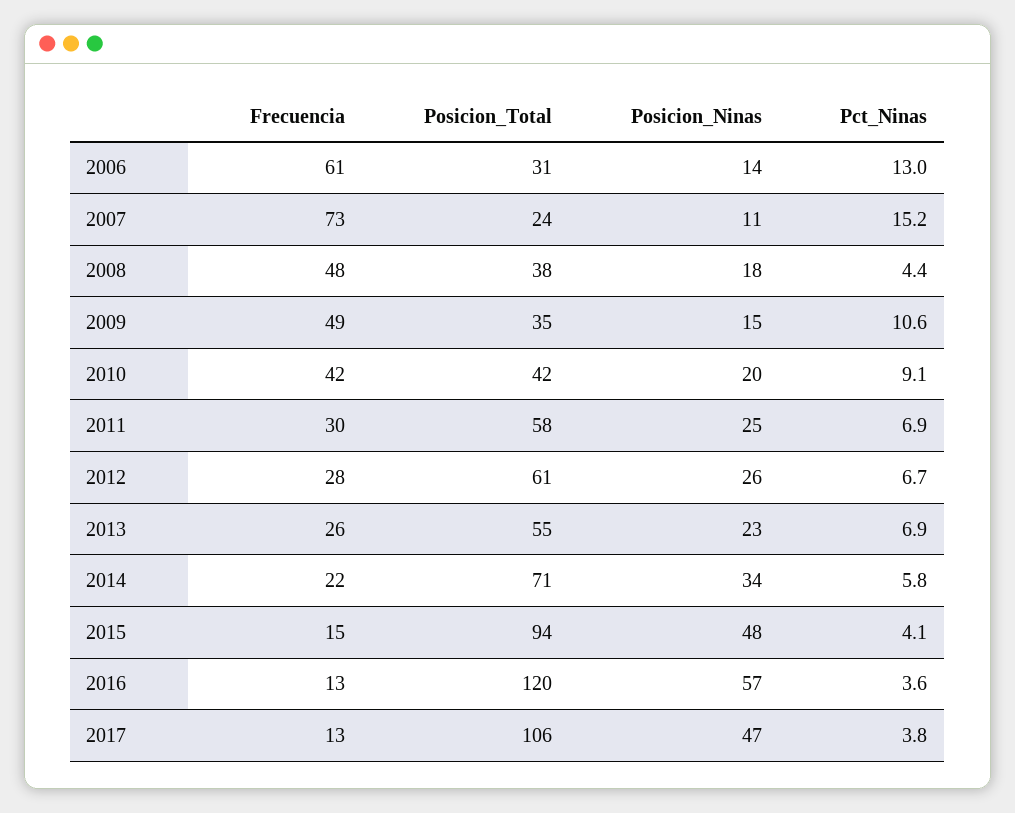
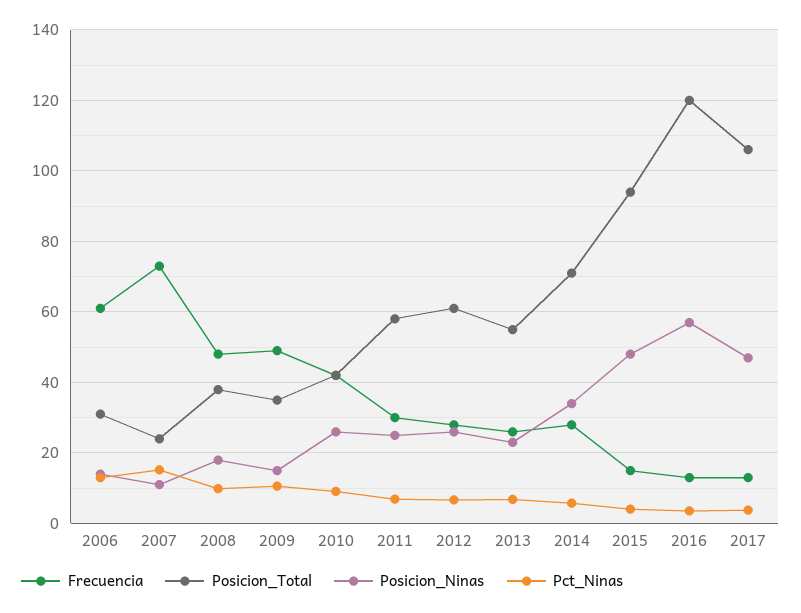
Pct_Ninas, 2008: 4.4 -> 10
Posicion_Ninas, 2010: 20 -> 26
Frecuencia, 2014: 22 -> 28

